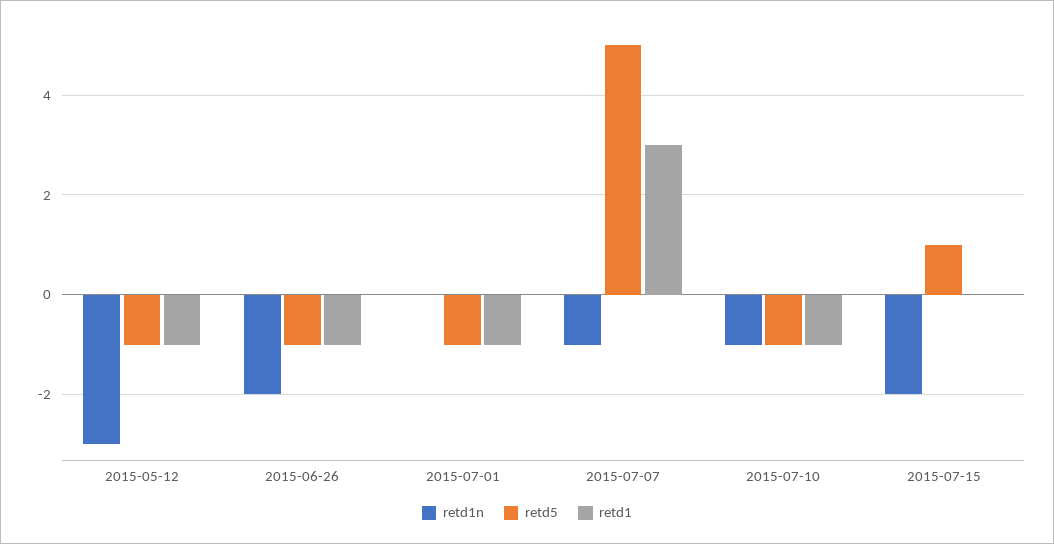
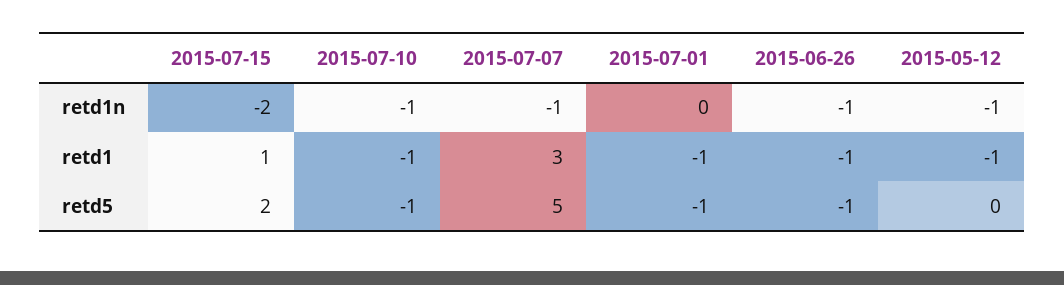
retd1n, 2015-05-12: -3 -> -1
retd5, 2015-05-12: -1 -> 0
retd1n, 2015-06-26: -2 -> -1
retd5, 2015-07-15: 1 -> 2
retd1, 2015-07-15: 0 -> 1

